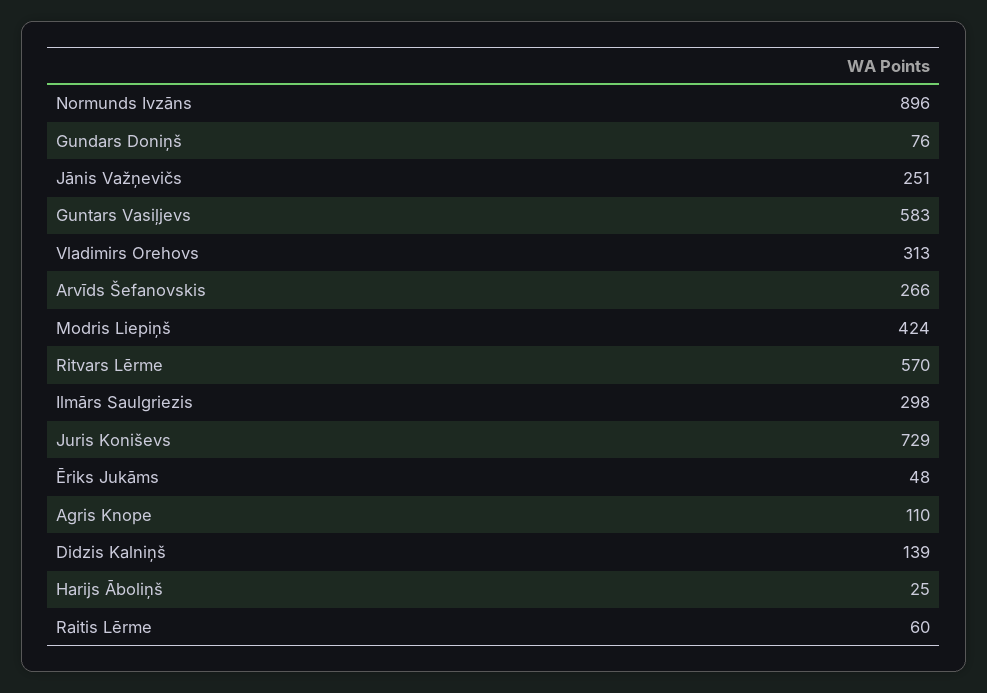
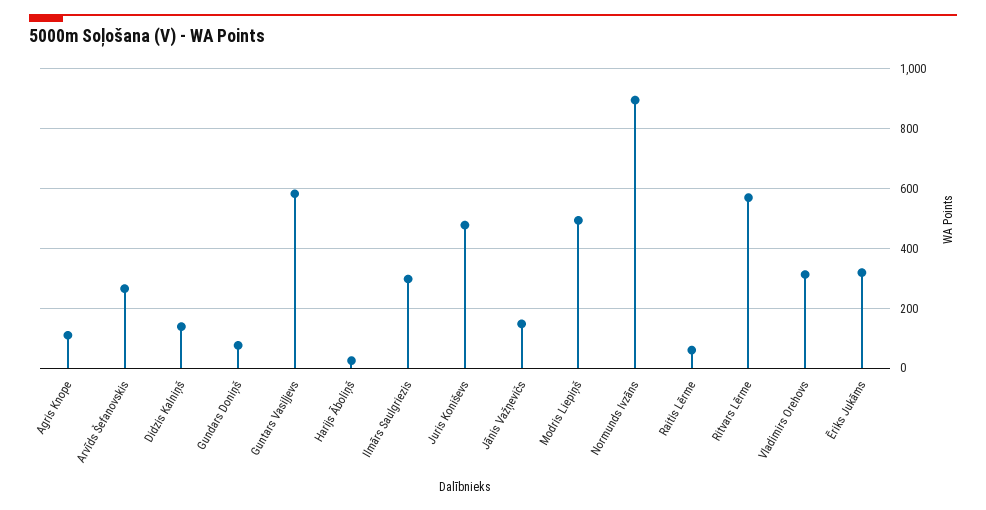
Jānis Važņevičs: 251 -> 150
Modris Liepiņš: 424 -> 500
Juris Koniševs: 729 -> 475
Ēriks Jukāms: 48 -> 325

